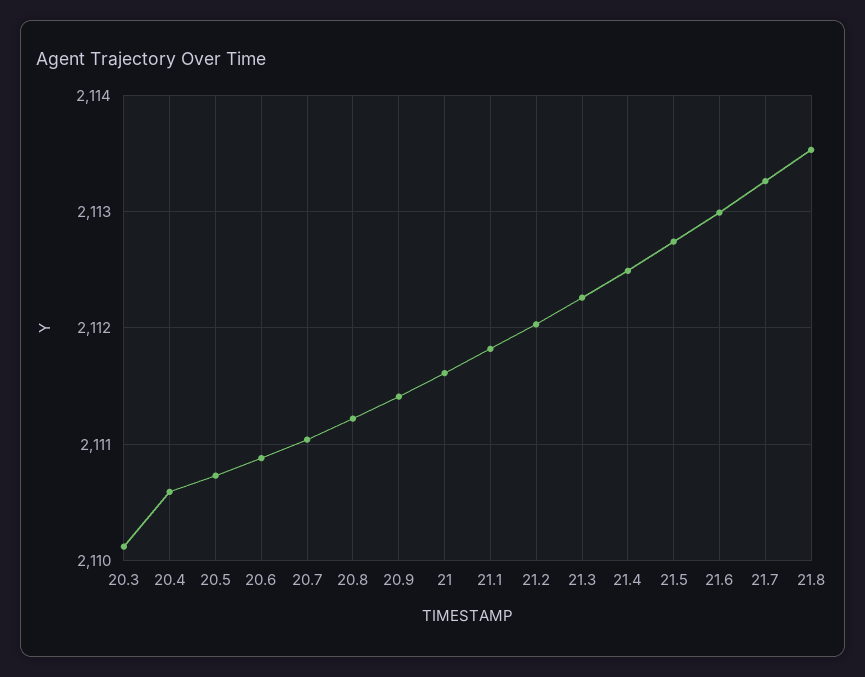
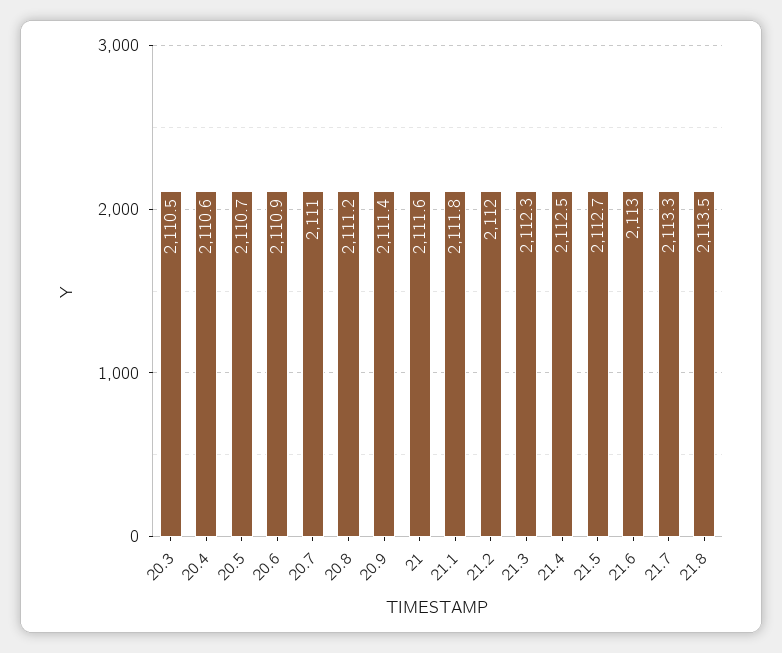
20.3: 2110.1 -> 2110.5

